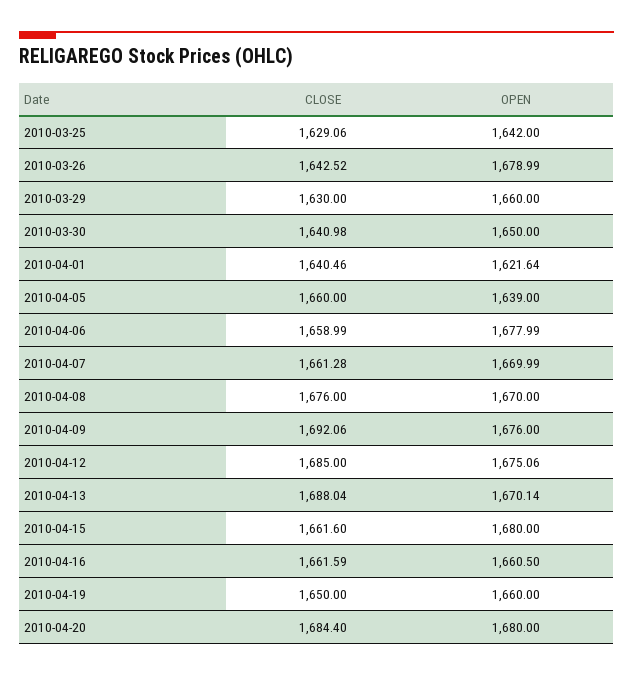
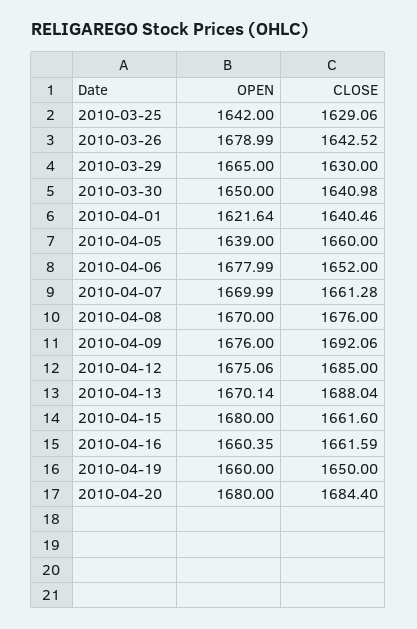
OPEN, 2010-03-29: 1660 -> 1665
CLOSE, 2010-04-06: 1658.99 -> 1652
OPEN, 2010-04-16: 1660.5 -> 1660.35

